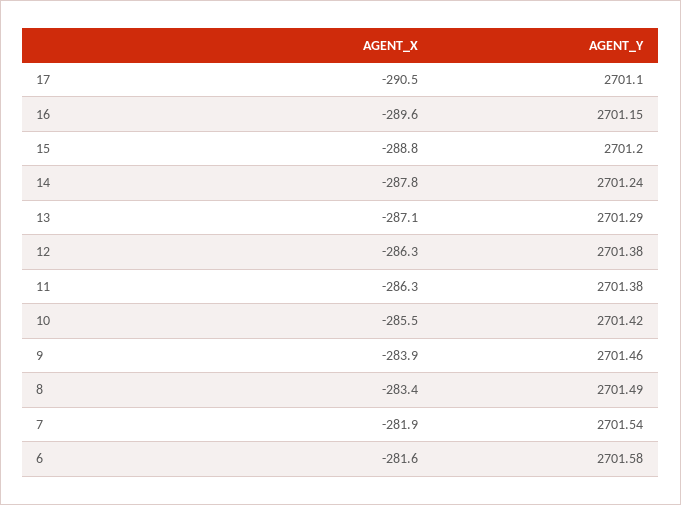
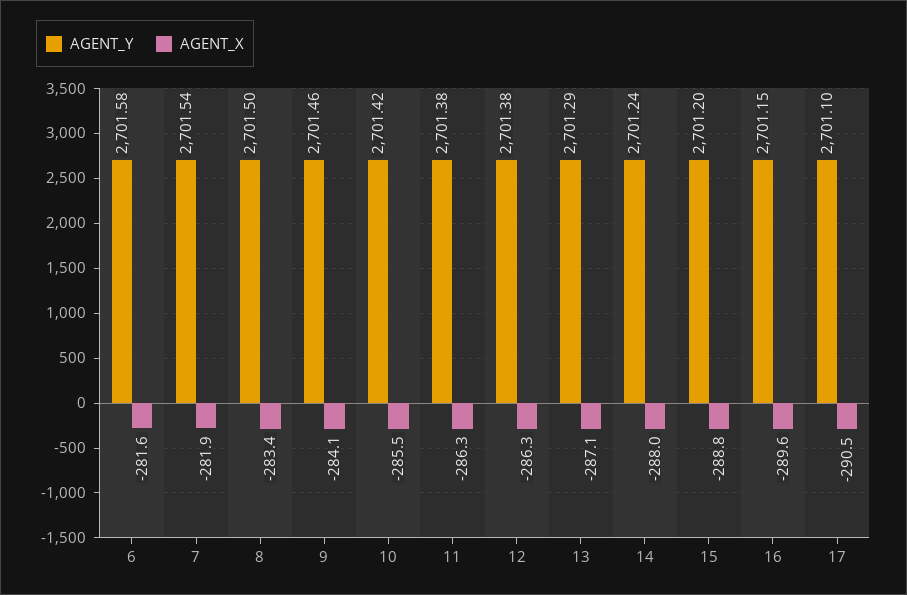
AGENT_X, 14: -287.8 -> -288
AGENT_X, 9: -283.9 -> -284.1
AGENT_Y, 8: 2701.49 -> 2701.5

